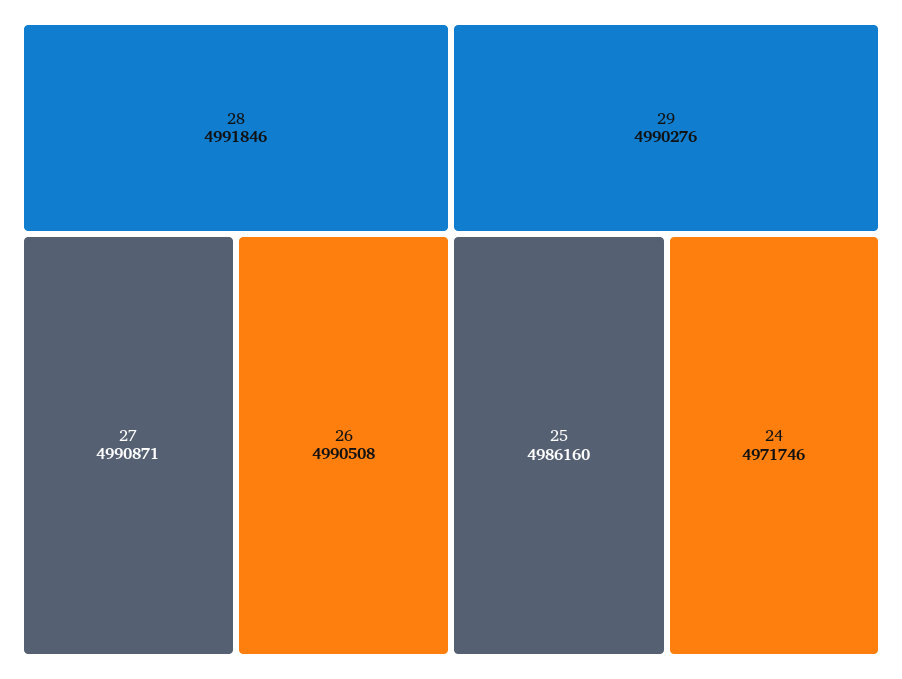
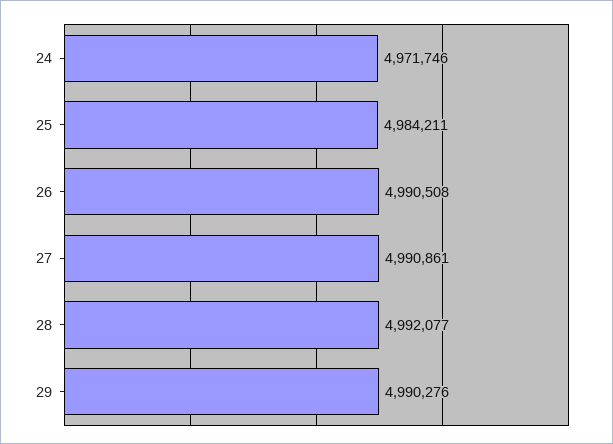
28: 4991846 -> 4992077
27: 4990871 -> 4990861
25: 4986160 -> 4984211

